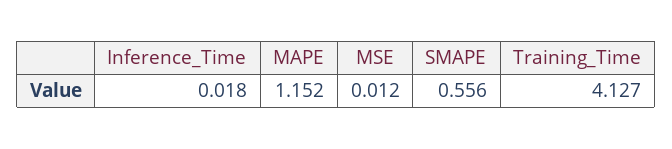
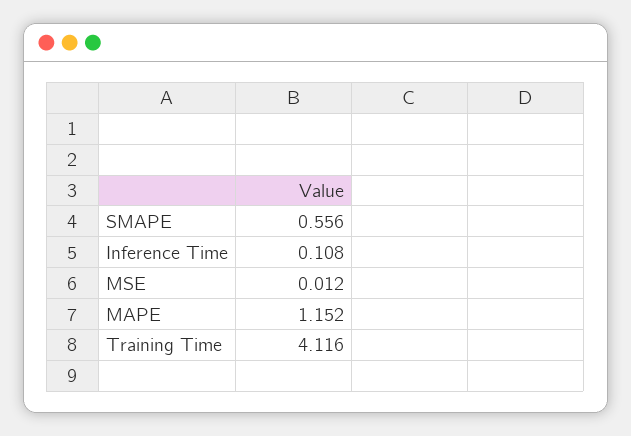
Inference_Time: 0.018 -> 0.108
Training_Time: 4.127 -> 4.116

